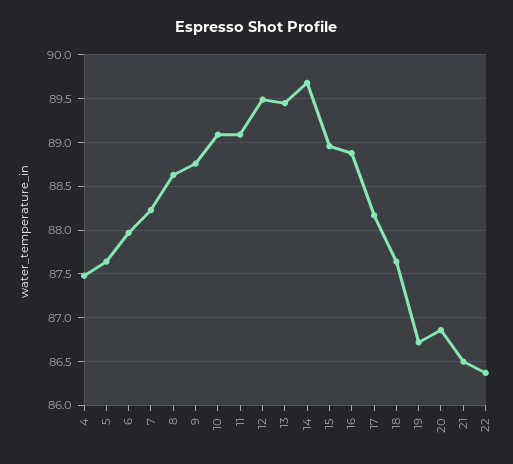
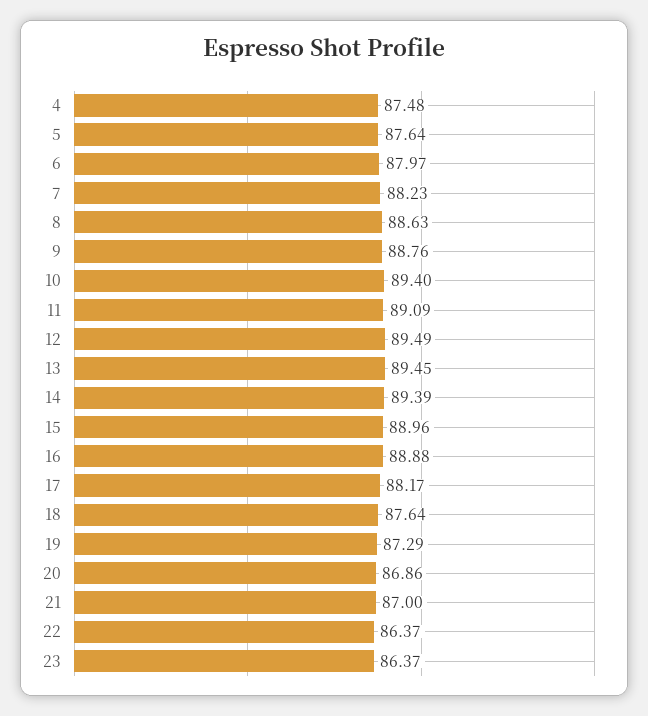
10: 89.1 -> 89.4
14: 89.7 -> 89.39
19: 86.7 -> 87.29
21: 86.5 -> 87
23: none -> 86.37

